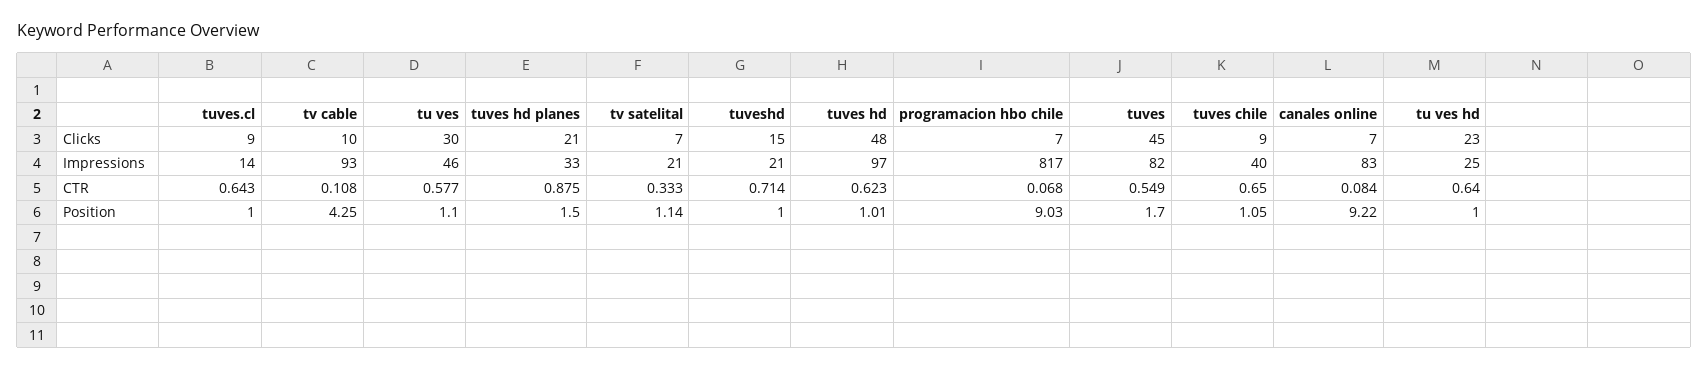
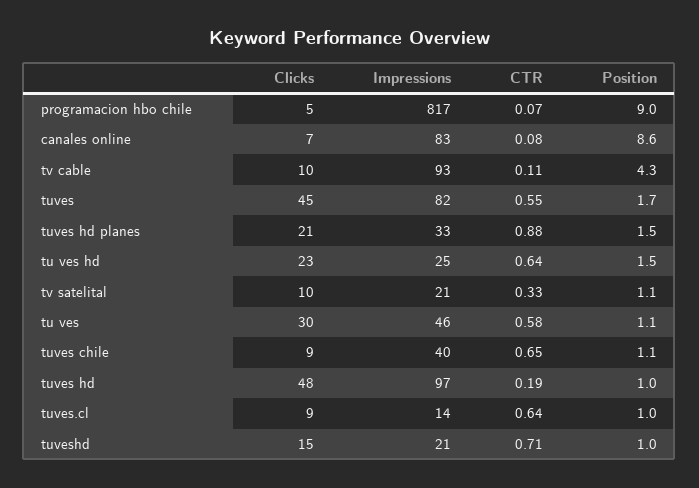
tv satelital, Clicks: 7 -> 10
programacion hbo chile, Clicks: 7 -> 5
tuves hd, CTR: 0.623 -> 0.19
canales online, Position: 9.22 -> 8.6
tu ves hd, Position: 1 -> 1.5

